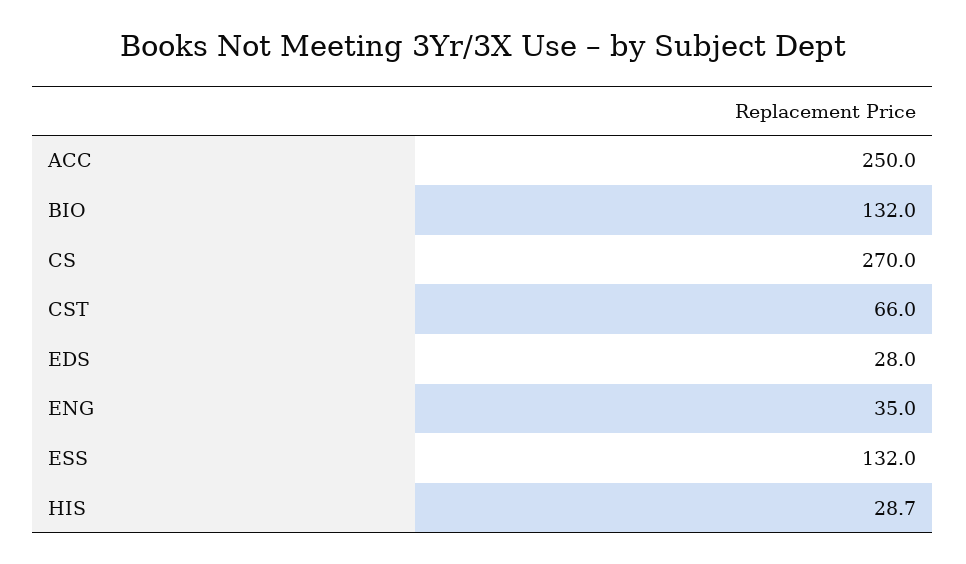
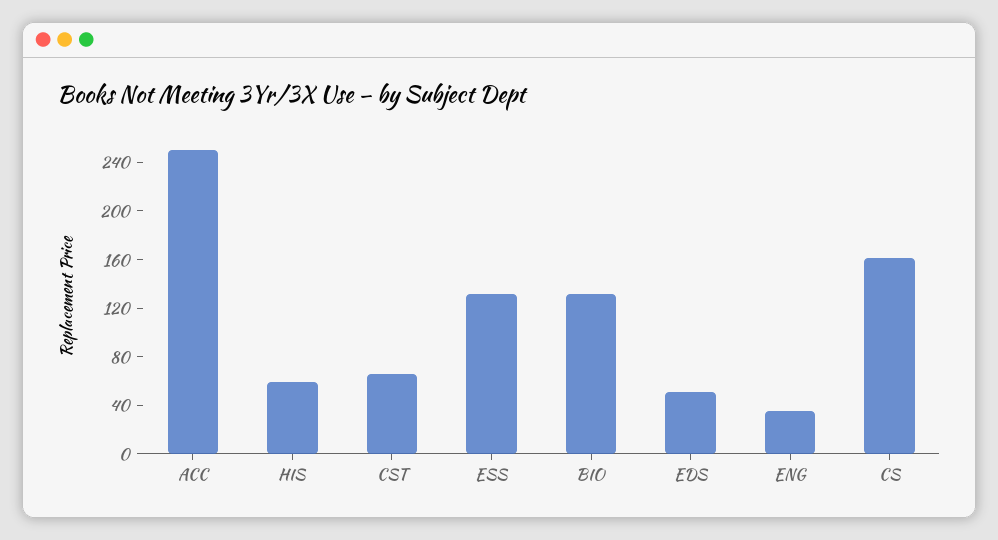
CS: 270 -> 160
EDS: 28 -> 50
HIS: 28.7 -> 60

